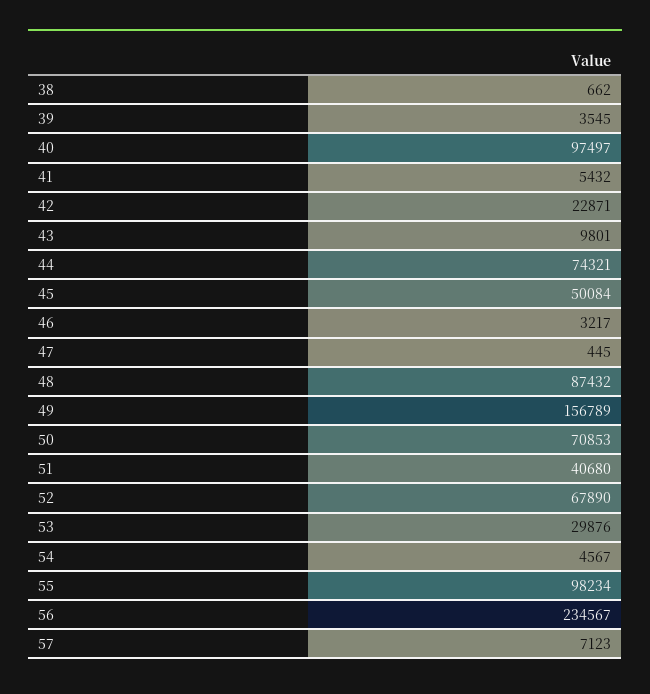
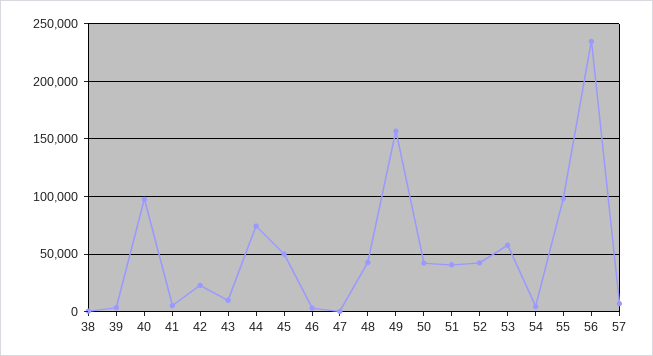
48: 87432 -> 40000
50: 70853 -> 40000
52: 67890 -> 40000
53: 29876 -> 60000

